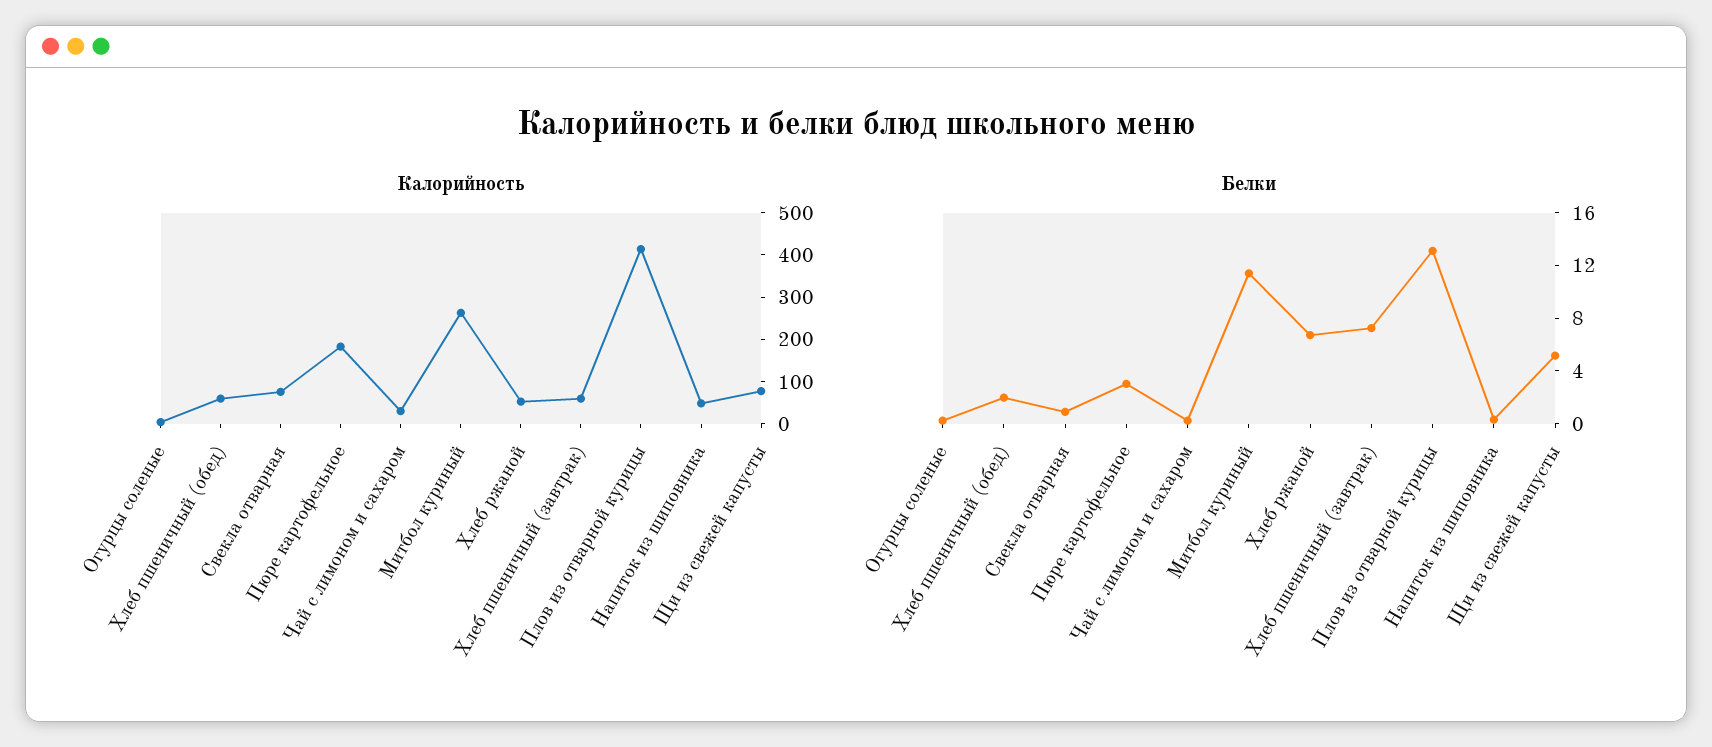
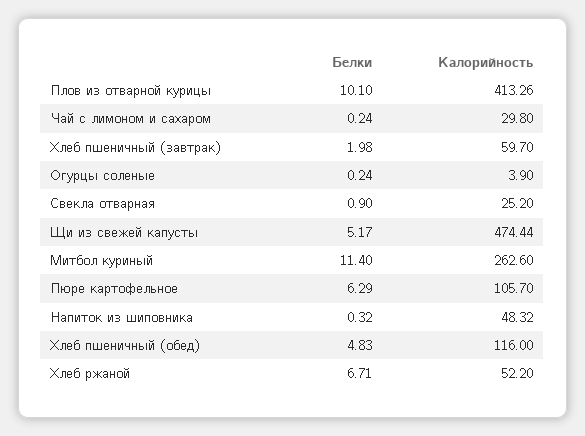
Калорийность, Хлеб пшеничный (обед): 60 -> 116
Калорийность, Свекла отварная: 80 -> 25.2
Калорийность, Пюре картофельное: 180 -> 105.7
Калорийность, Щи из свежей капусты: 80 -> 474.44
Белки, Хлеб пшеничный (обед): 2 -> 4.83
Белки, Пюре картофельное: 3 -> 6.29
Белки, Хлеб пшеничный (завтрак): 7 -> 1.98
Белки, Плов из отварной курицы: 13 -> 10.1

